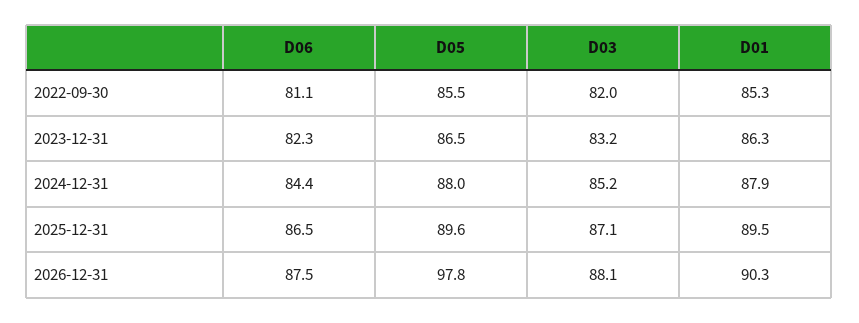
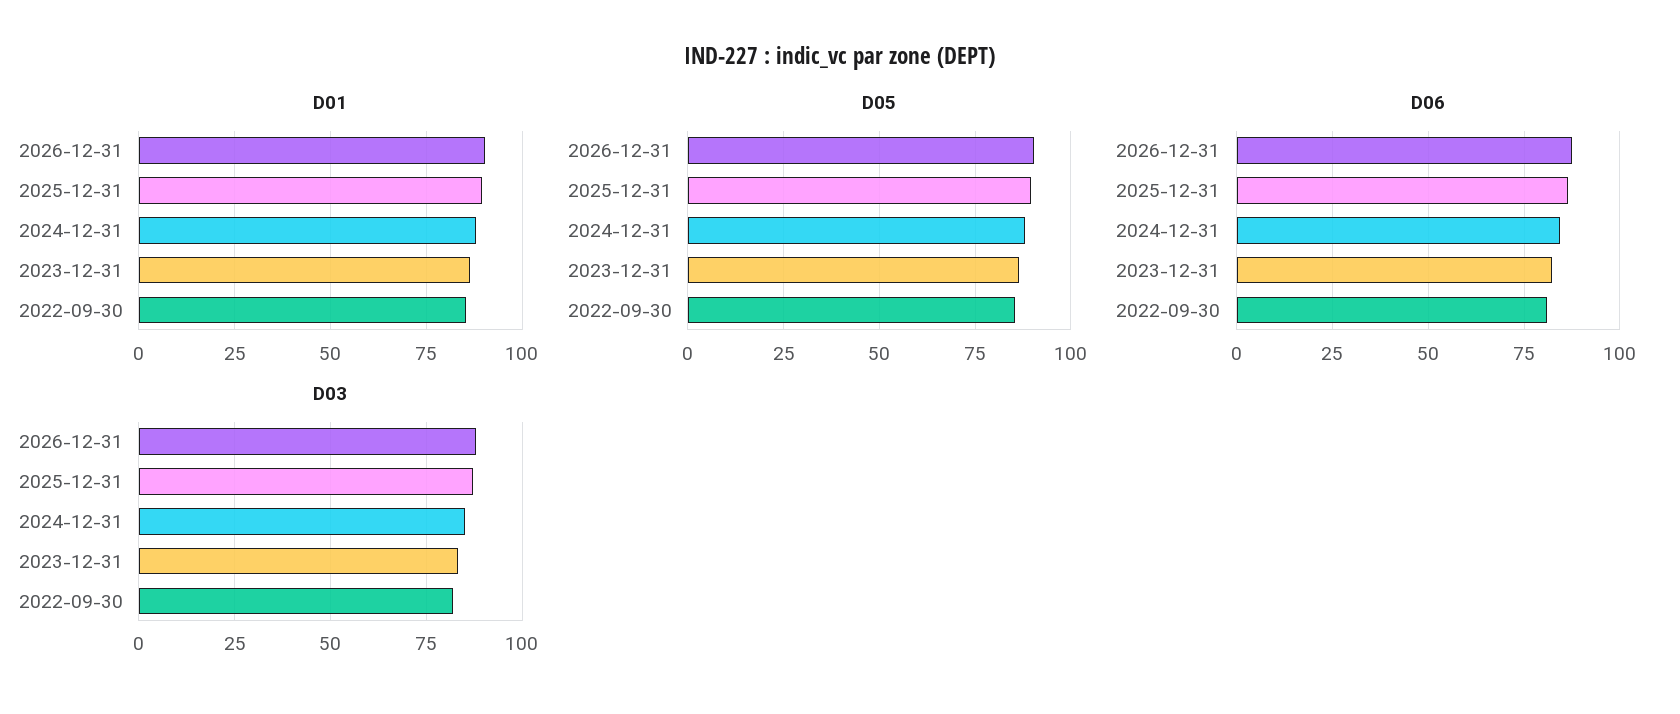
D05, 2026-12-31: 97.8 -> 90

